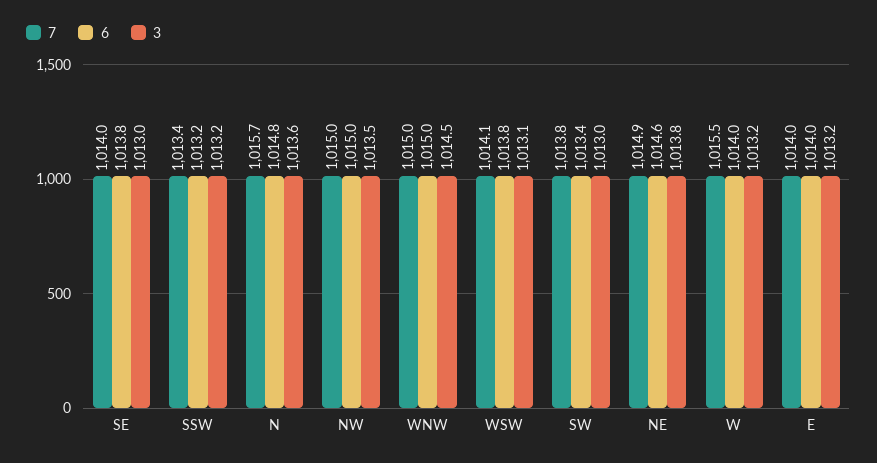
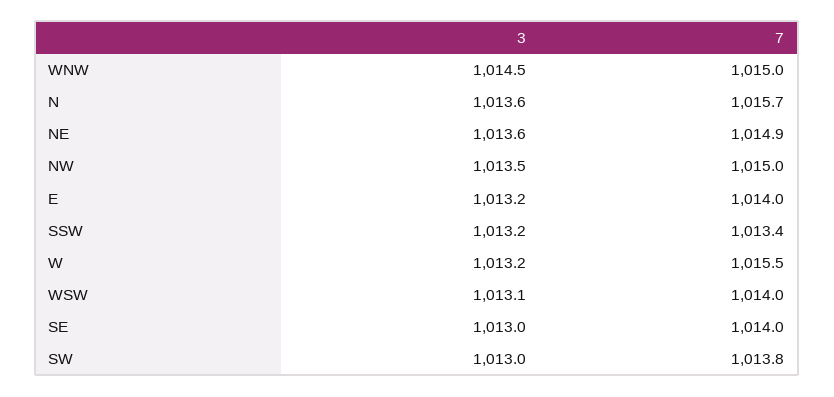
6, SE: 1013.8 -> none
6, SSW: 1013.2 -> none
6, N: 1014.8 -> none
6, NW: 1015 -> none
6, WNW: 1015 -> none
7, WSW: 1014.1 -> 1014
6, WSW: 1013.8 -> none
6, SW: 1013.4 -> none
6, NE: 1014.6 -> none
3, NE: 1013.8 -> 1013.6
6, W: 1014 -> none
6, E: 1014 -> none

